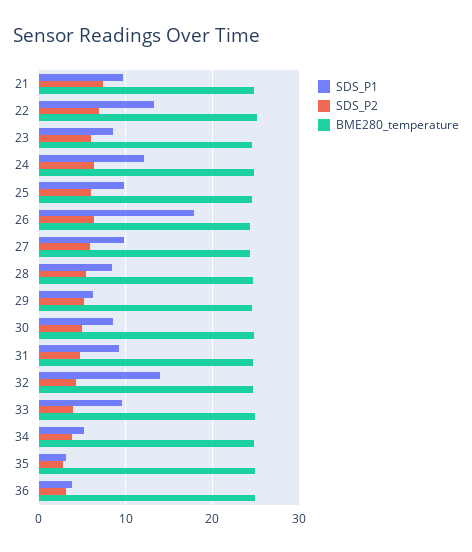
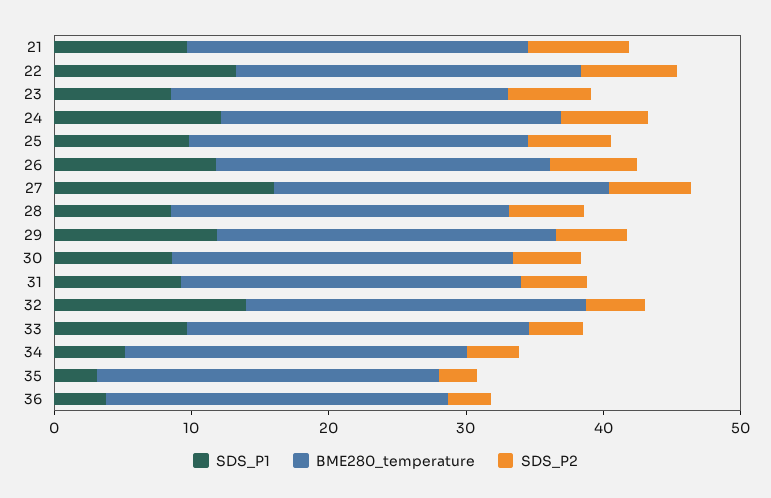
SDS_P1, 26: 18 -> 12
SDS_P1, 27: 10 -> 16
SDS_P1, 29: 6 -> 12

